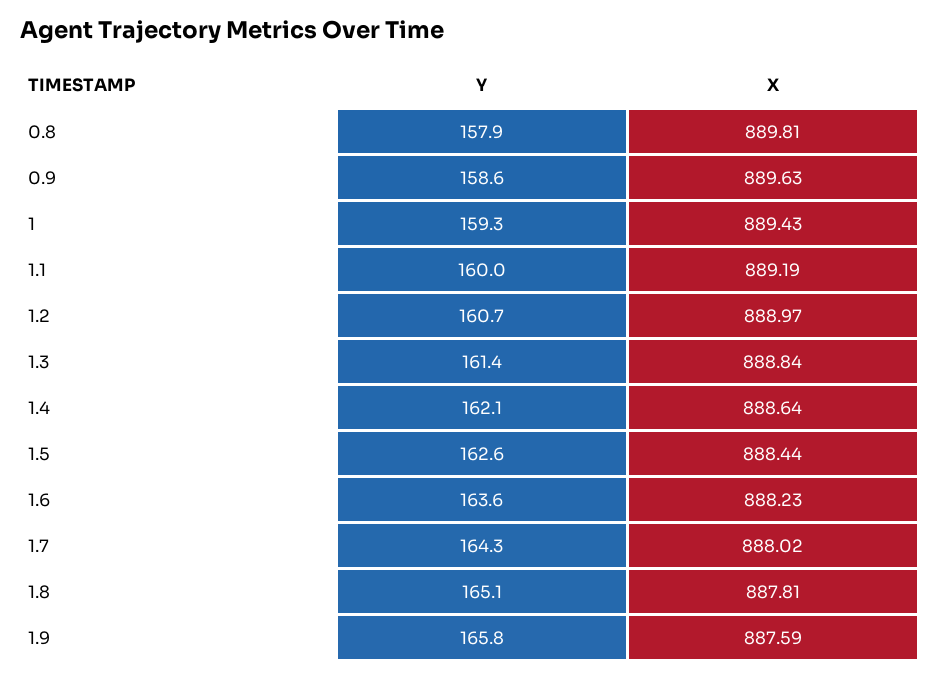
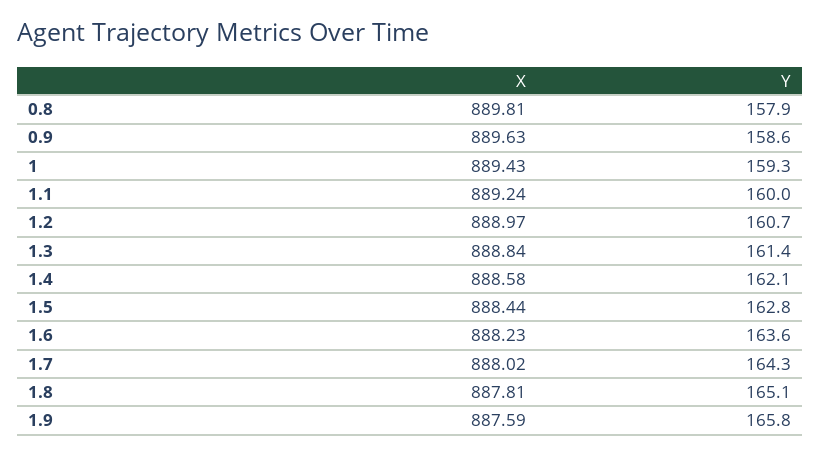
X, 1.1: 889.19 -> 889.24
X, 1.4: 888.64 -> 888.58
Y, 1.5: 162.6 -> 162.8

